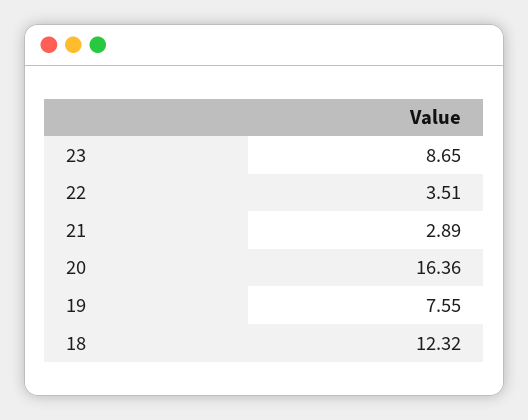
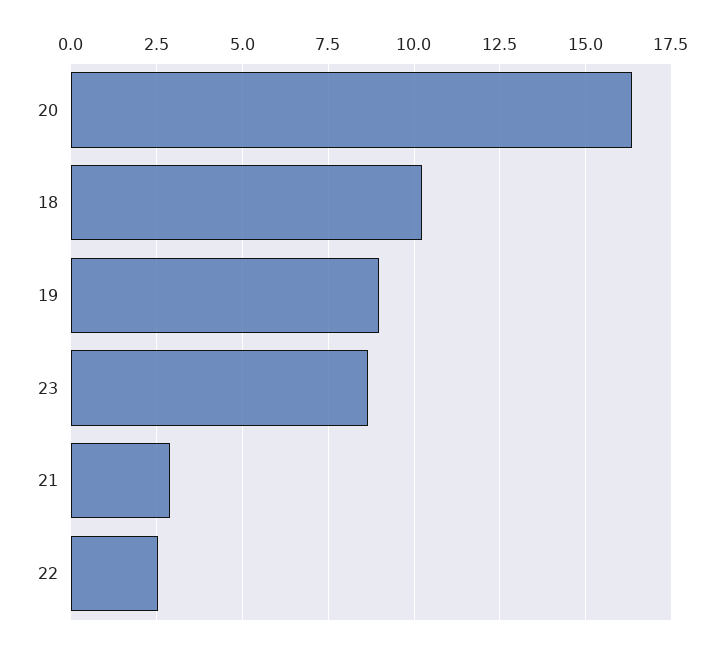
22: 3.51 -> 2.5
19: 7.55 -> 9
18: 12.32 -> 10.25

